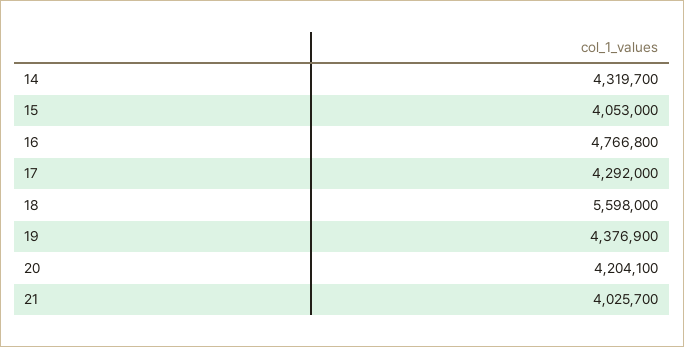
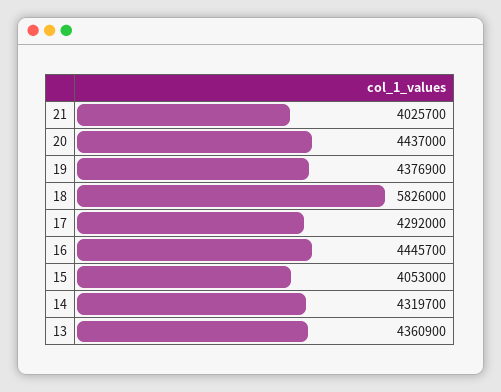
16: 4766800 -> 4445700
18: 5598000 -> 5826000
20: 4204100 -> 4437000
13: none -> 4360900

